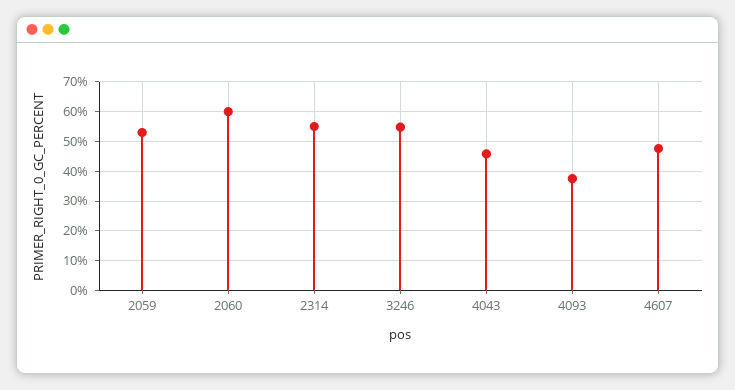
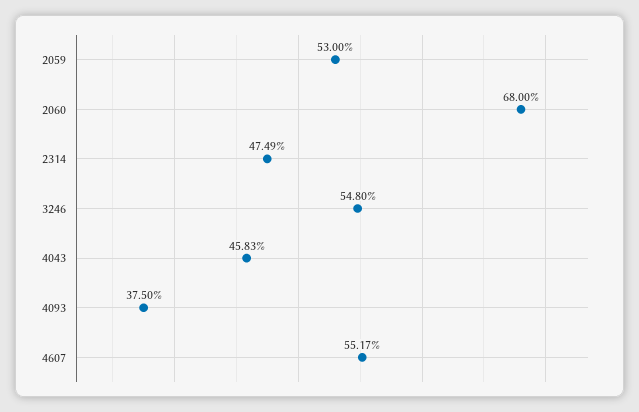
2060: 60 -> 68
2314: 55 -> 47.49
4607: 47.5 -> 55.17

